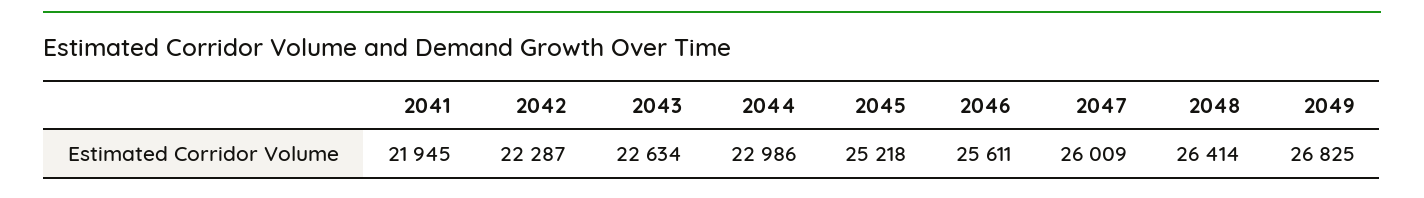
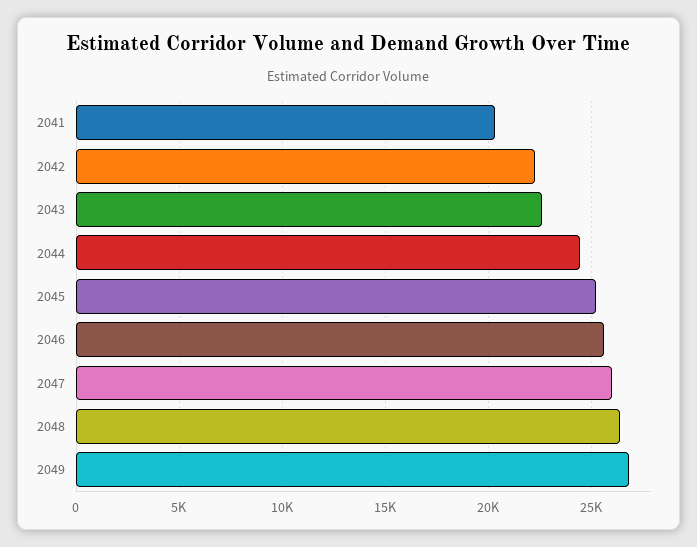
2041: 21945 -> 20500
2044: 22986 -> 24500

